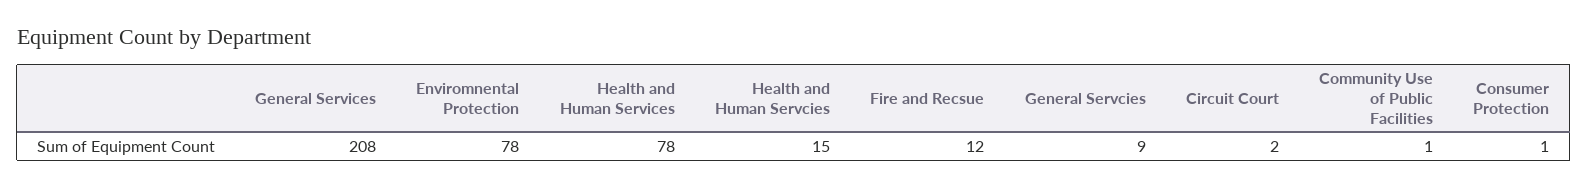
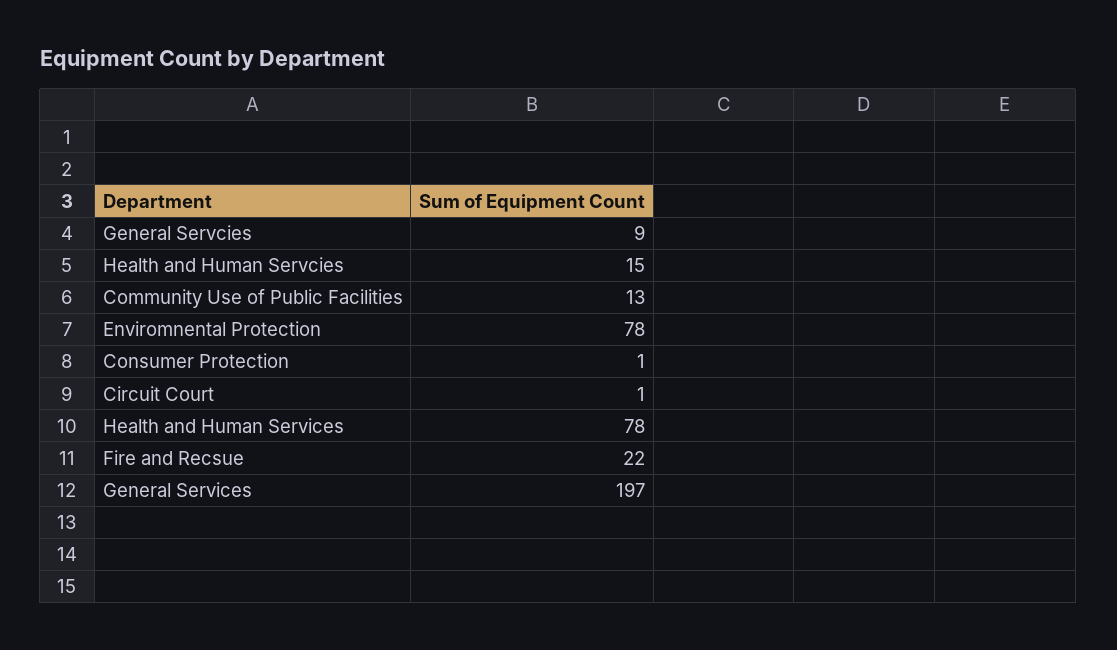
General Services: 208 -> 197
Fire and Recsue: 12 -> 22
Circuit Court: 2 -> 1
Community Use of Public Facilities: 1 -> 13

